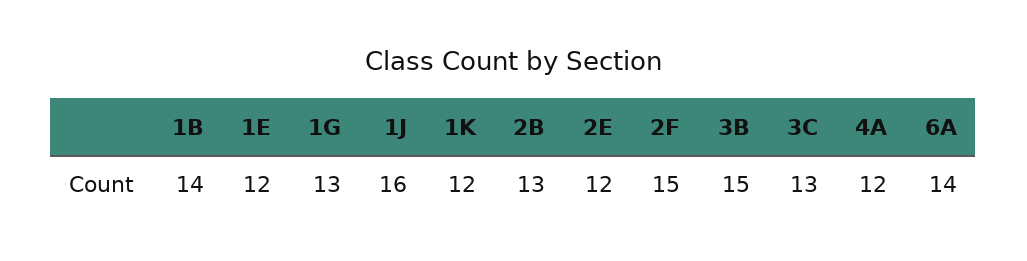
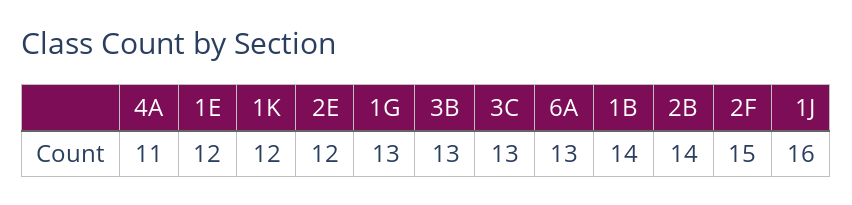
2B: 13 -> 14
3B: 15 -> 13
4A: 12 -> 11
6A: 14 -> 13

